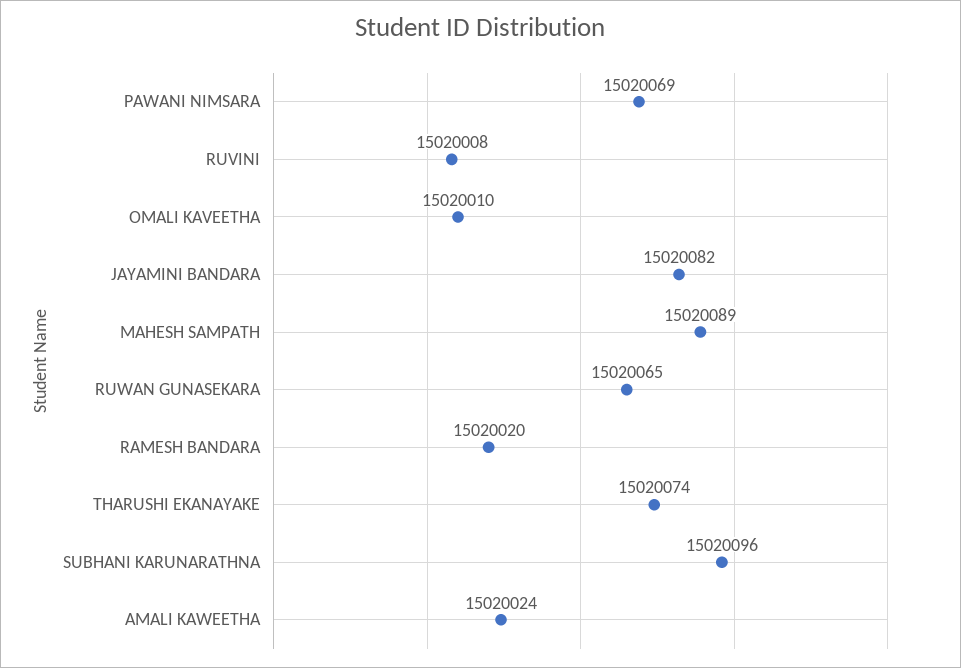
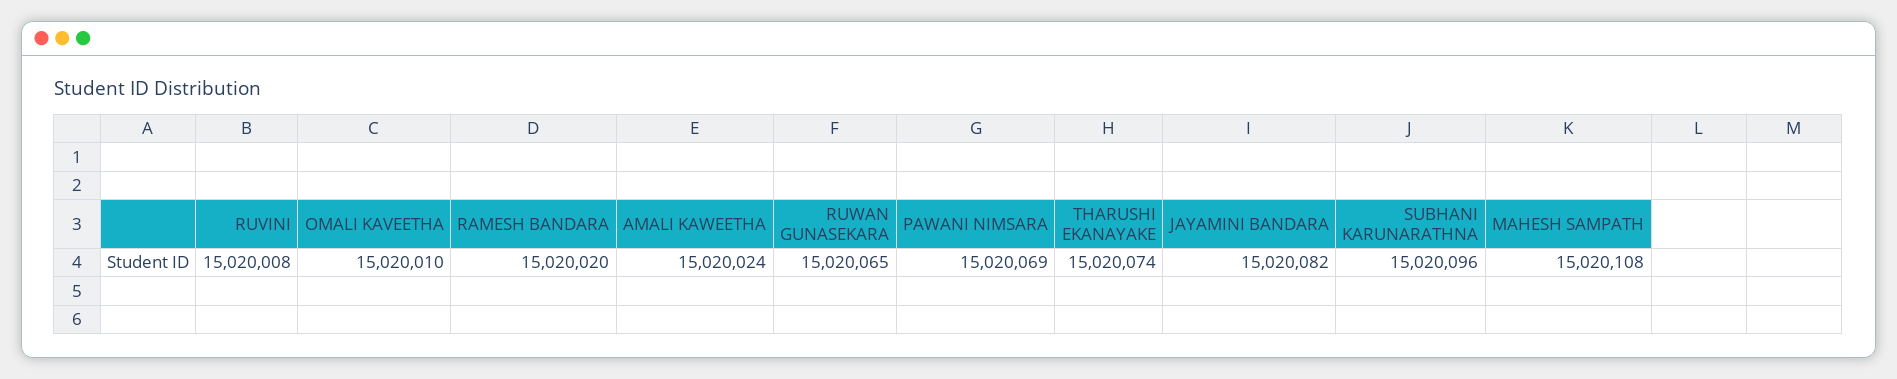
MAHESH SAMPATH: 15020089 -> 15020108

